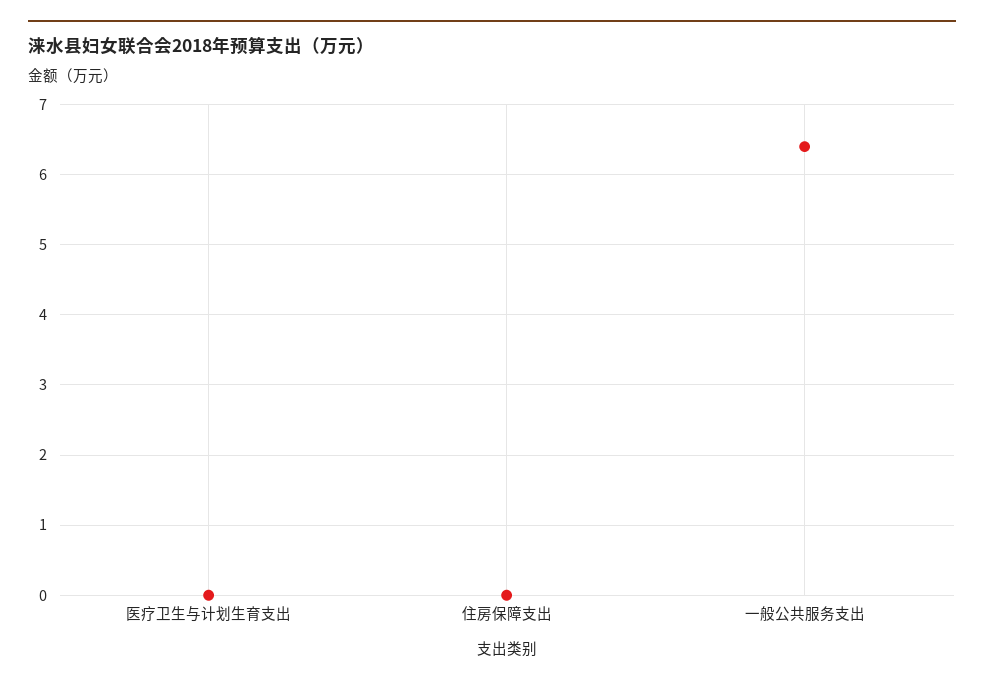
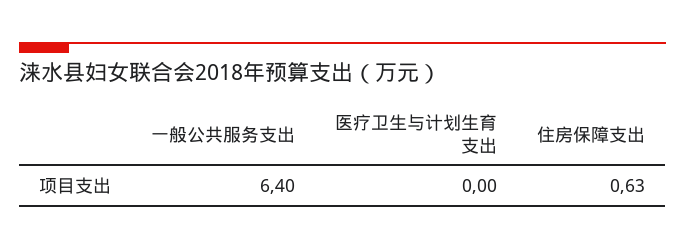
住房保障支出: 0 -> 0.63

